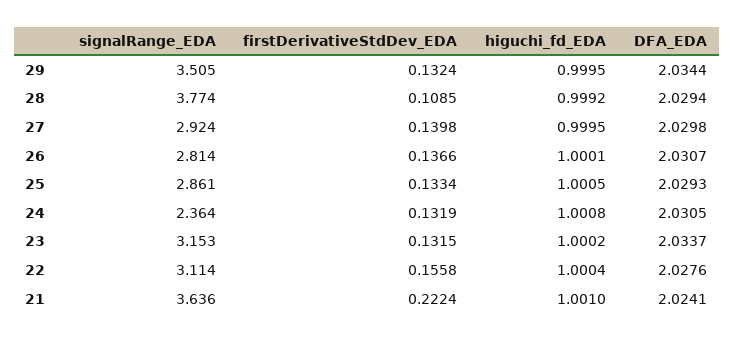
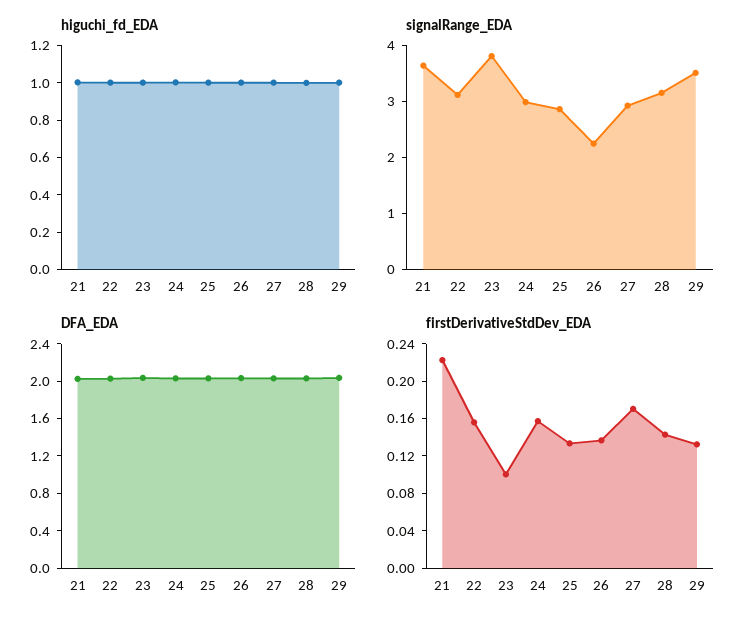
signalRange_EDA, 28: 3.774 -> 3.2
firstDerivativeStdDev_EDA, 28: 0.1085 -> 0.14
firstDerivativeStdDev_EDA, 27: 0.1398 -> 0.17
signalRange_EDA, 26: 2.814 -> 2.2
signalRange_EDA, 24: 2.364 -> 3
firstDerivativeStdDev_EDA, 24: 0.1319 -> 0.16
signalRange_EDA, 23: 3.153 -> 3.8
firstDerivativeStdDev_EDA, 23: 0.1315 -> 0.1

